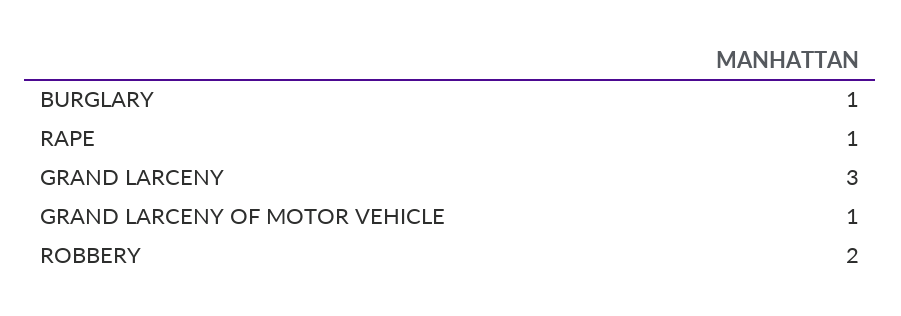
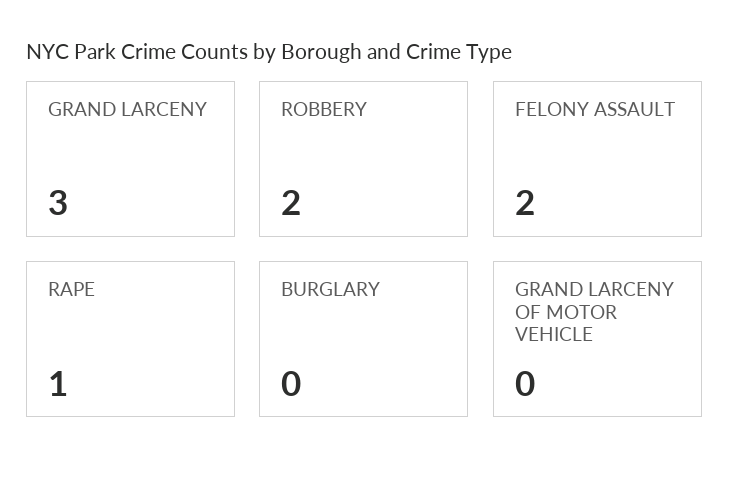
BURGLARY: 1 -> 0
GRAND LARCENY OF MOTOR VEHICLE: 1 -> 0
FELONY ASSAULT: none -> 2

